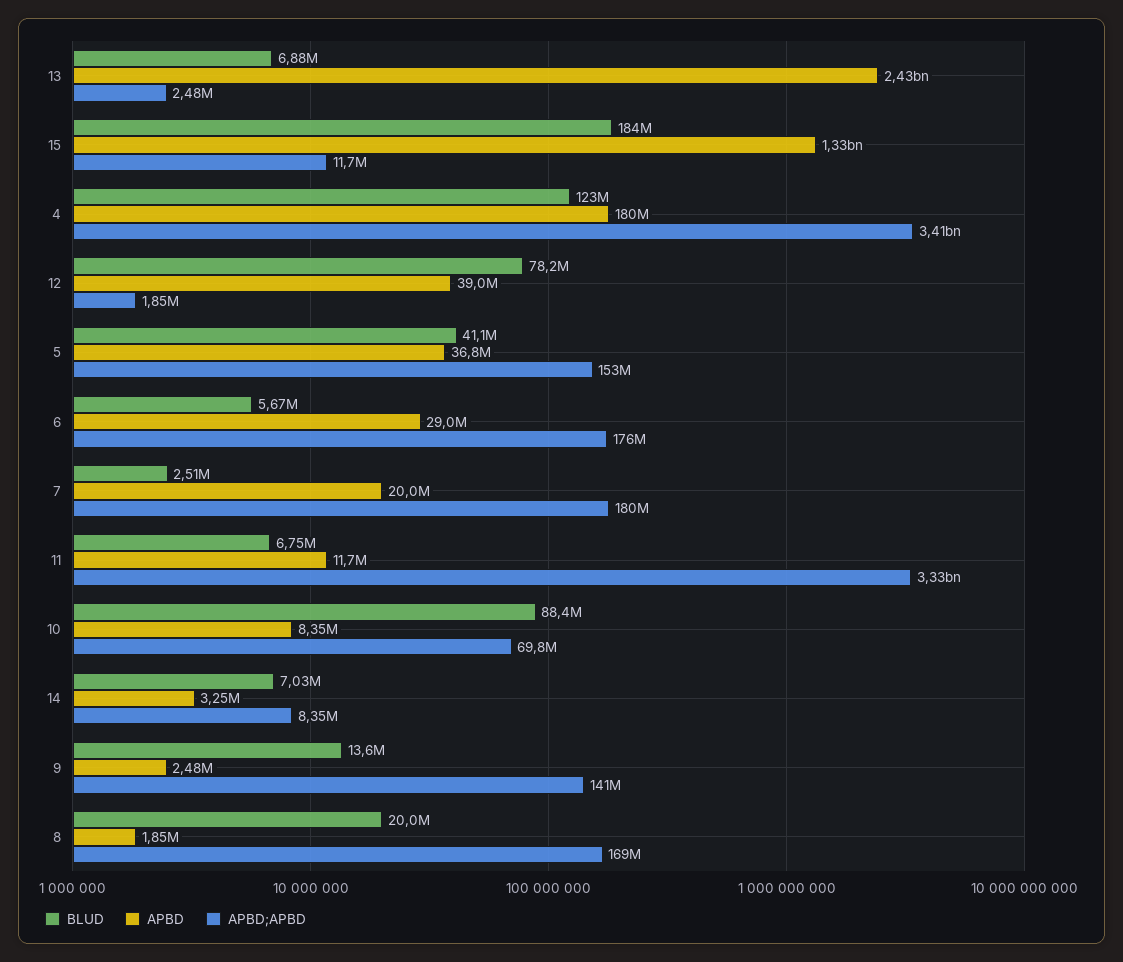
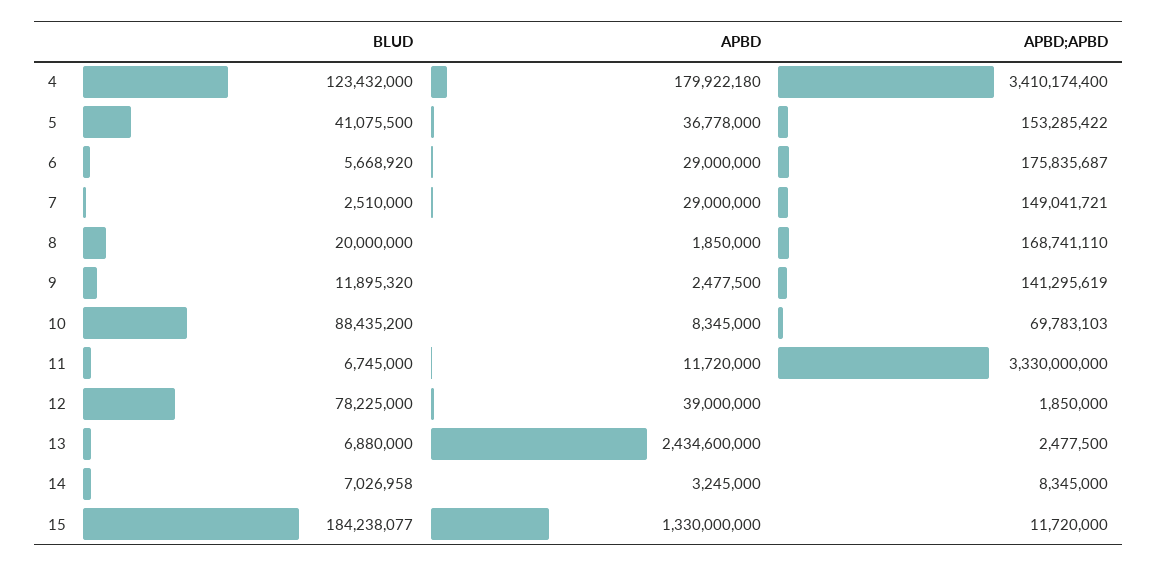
APBD, 7: 20000000 -> 29000000
APBD;APBD, 7: 180000000 -> 149041721
BLUD, 9: 13600000 -> 11895320

